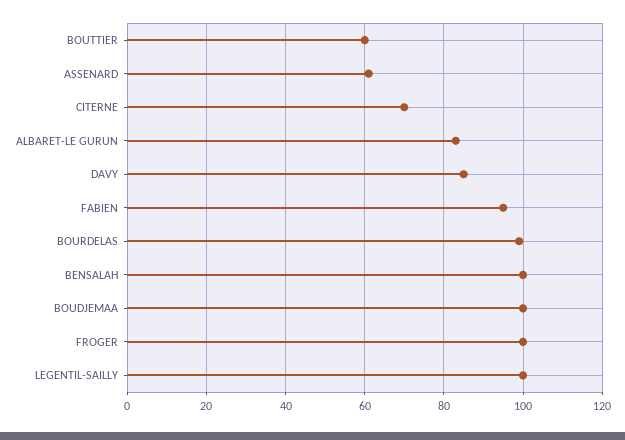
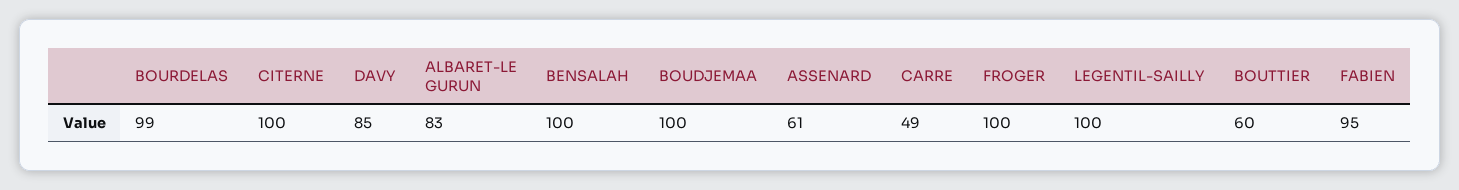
CITERNE: 70 -> 100
CARRE: none -> 49

